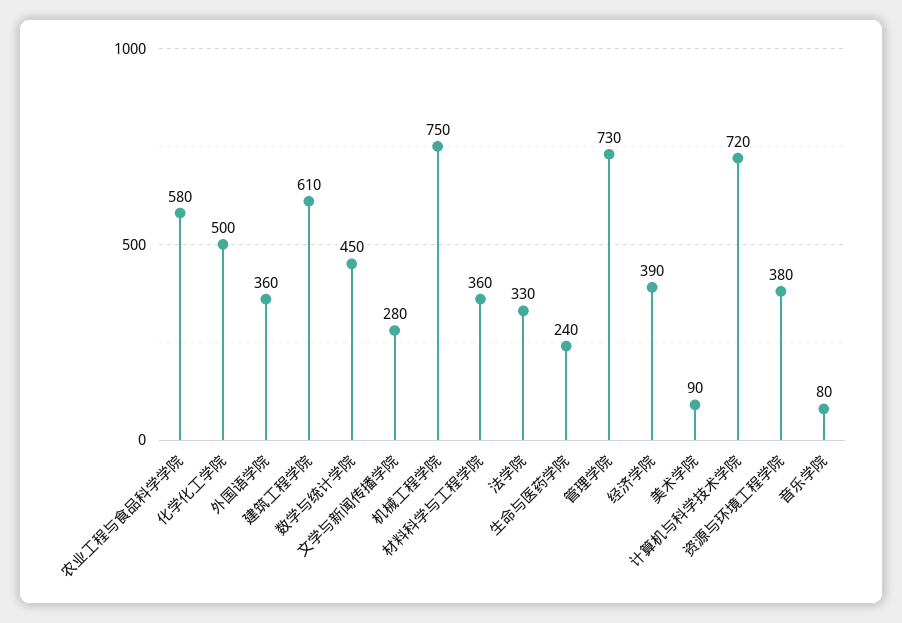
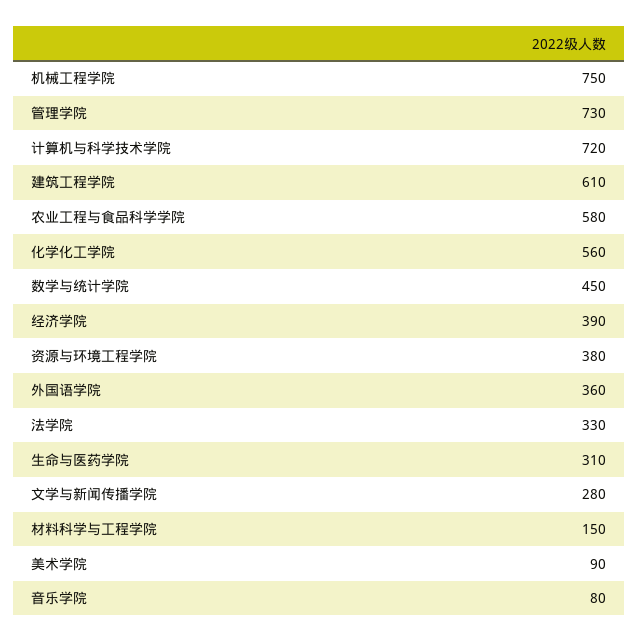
化学化工学院: 500 -> 560
材料科学与工程学院: 360 -> 150
生命与医药学院: 240 -> 310

